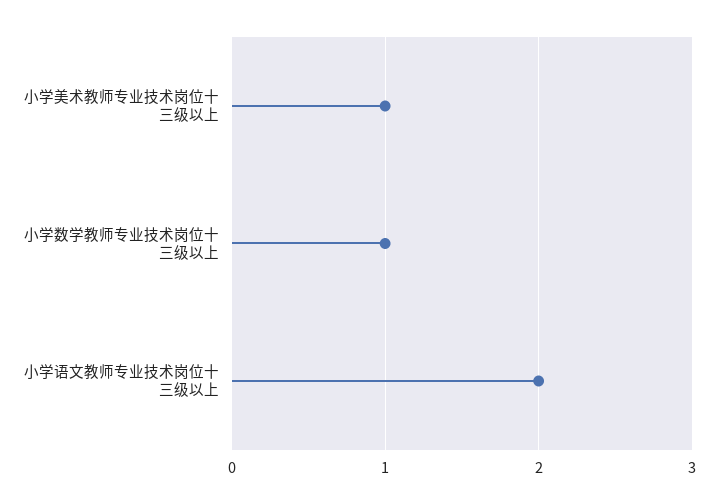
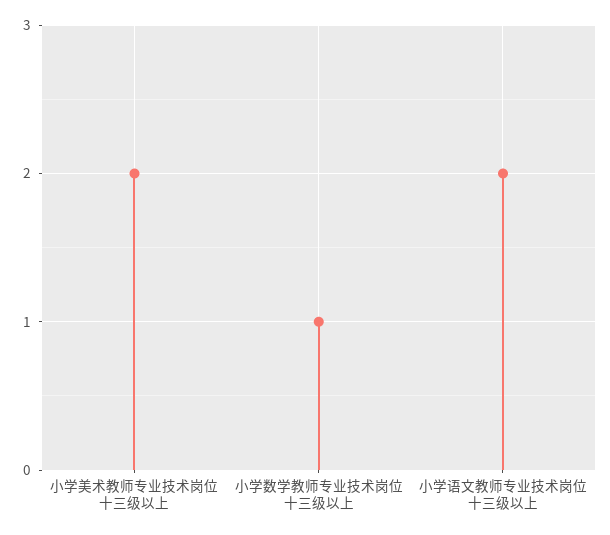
小学美术教师专业技术岗位十三级以上: 1 -> 2

